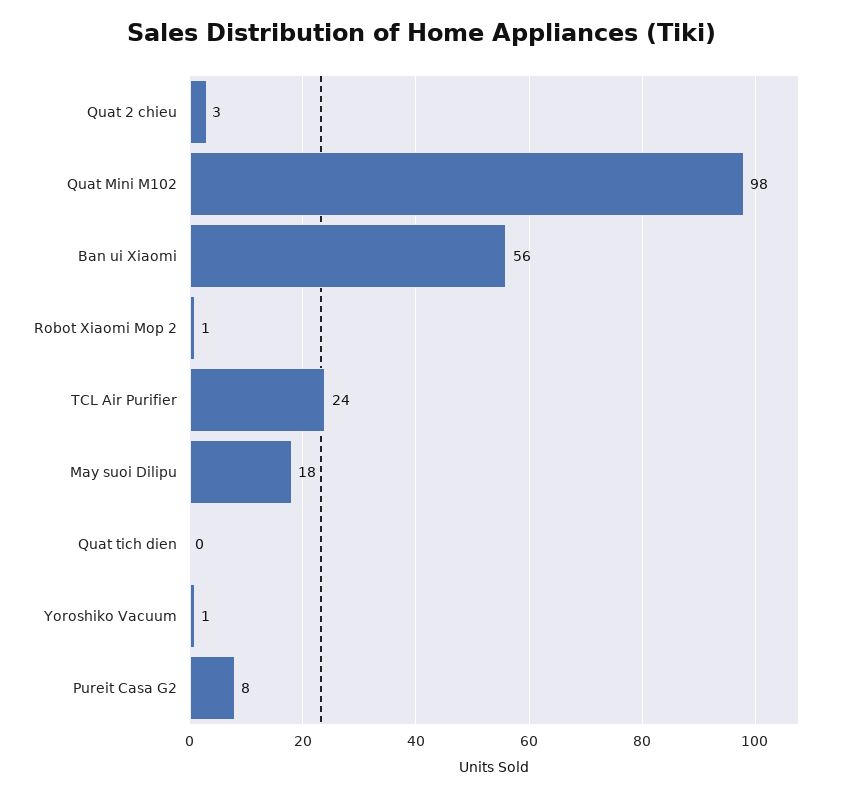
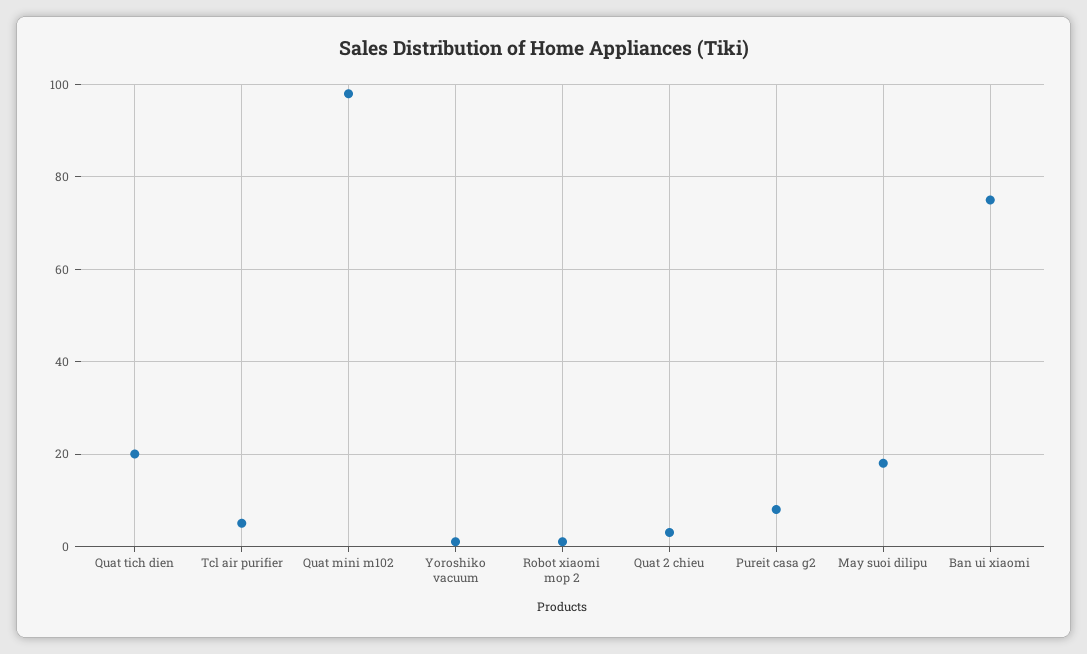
Ban ui Xiaomi: 56 -> 75
TCL Air Purifier: 24 -> 5
Quat tich dien: 0 -> 20

